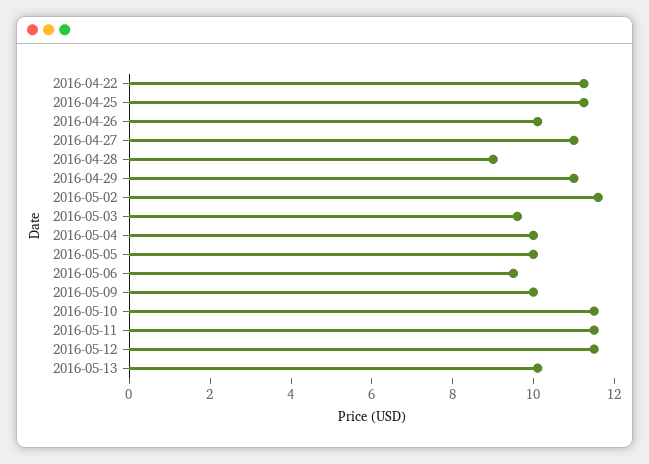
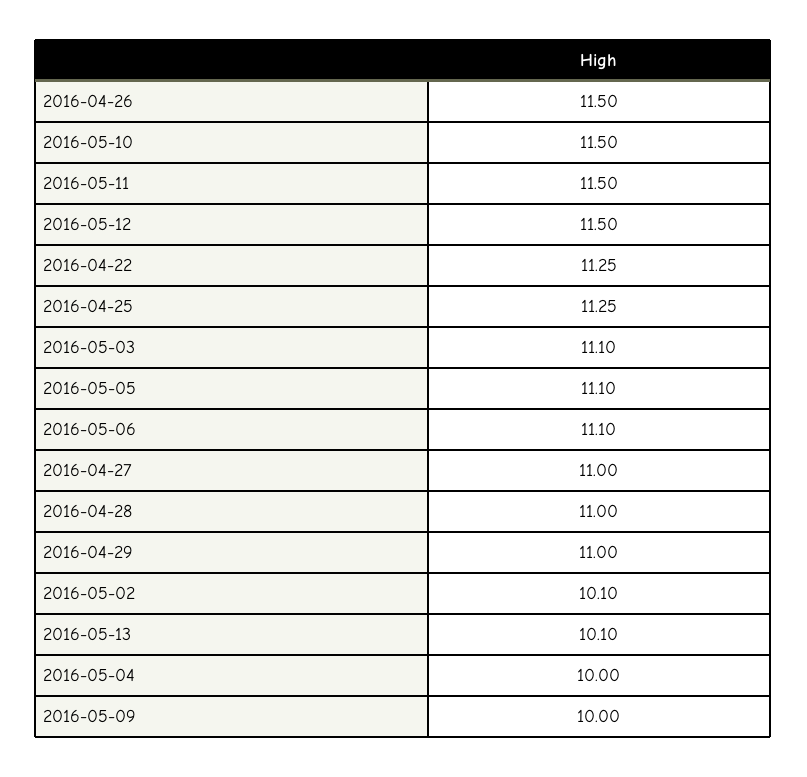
2016-04-26: 10 -> 11.5
2016-04-28: 9 -> 11
2016-05-02: 11.5 -> 10.1
2016-05-03: 9.5 -> 11.1
2016-05-05: 10 -> 11.1
2016-05-06: 9.5 -> 11.1

